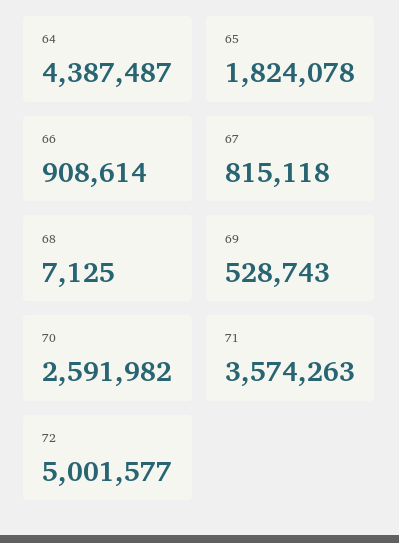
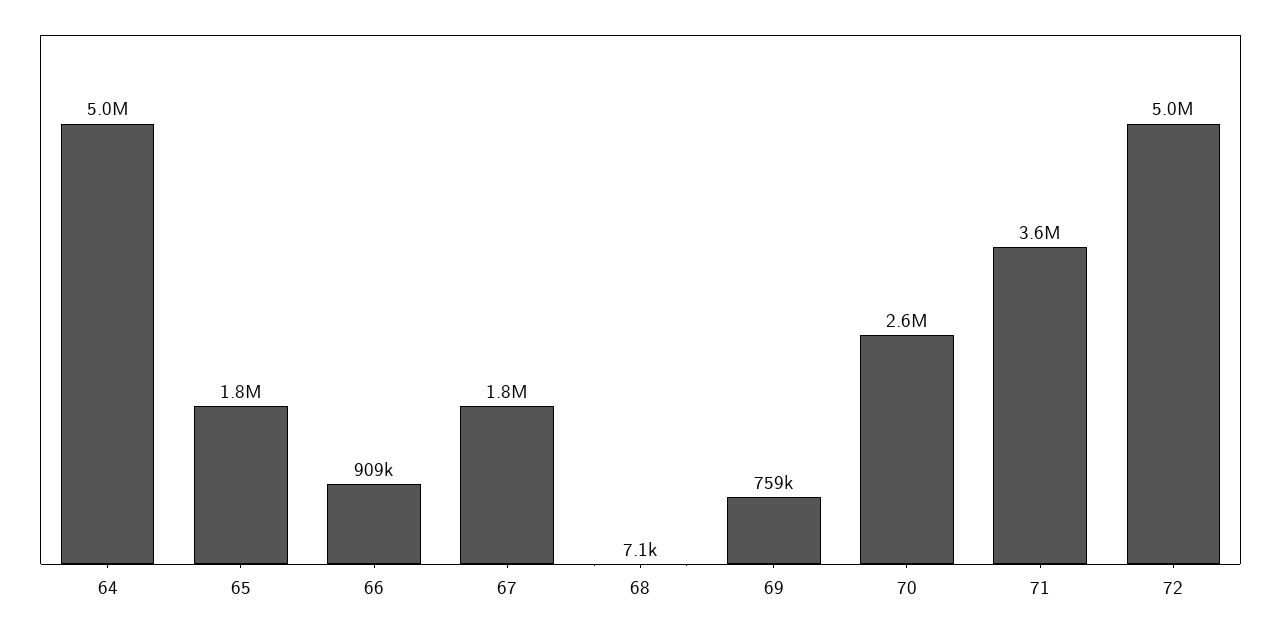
64: 4387487 -> 5000000
67: 815118 -> 1800000
69: 528743 -> 759000

